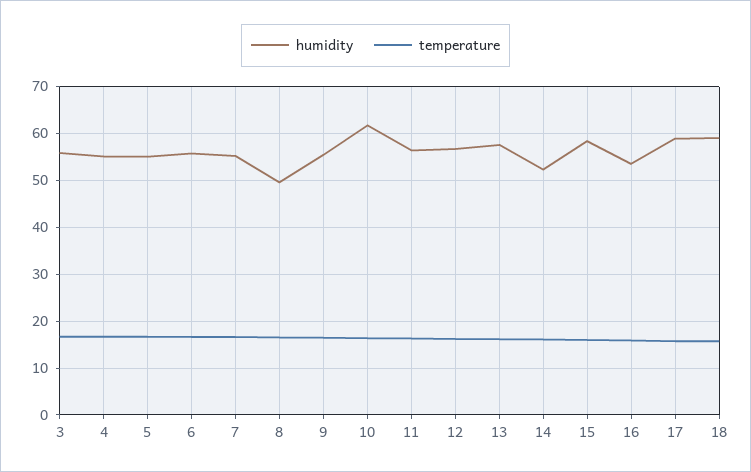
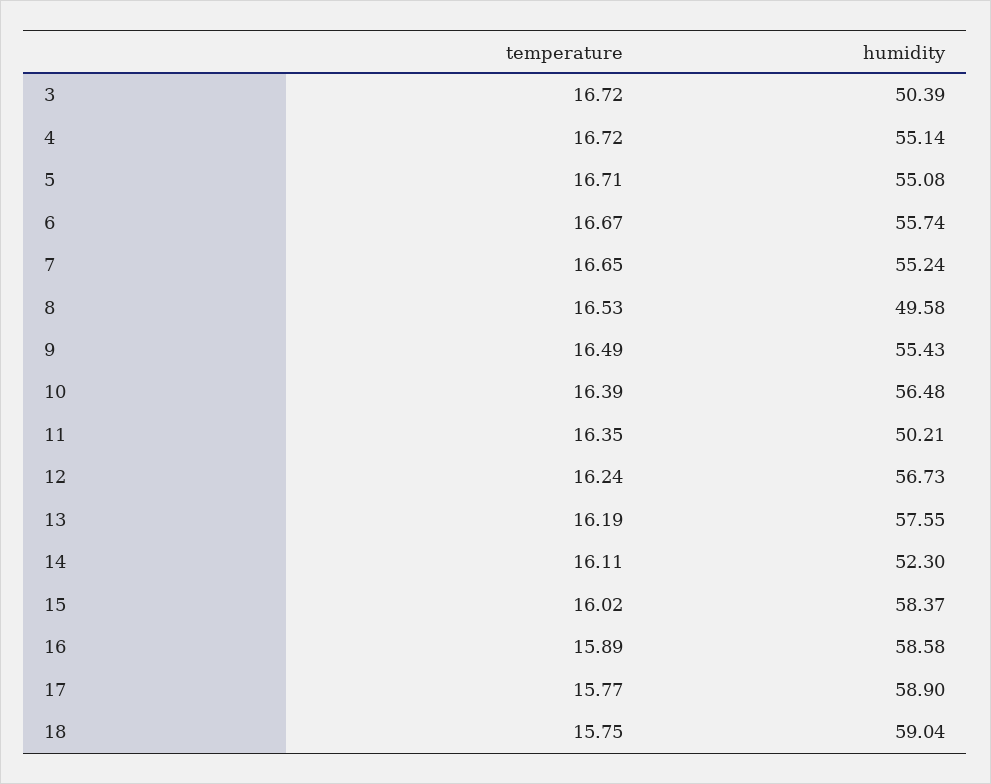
humidity, 3: 56 -> 50.39
humidity, 10: 62 -> 56.48
humidity, 11: 56 -> 50.21
humidity, 16: 54 -> 58.58

